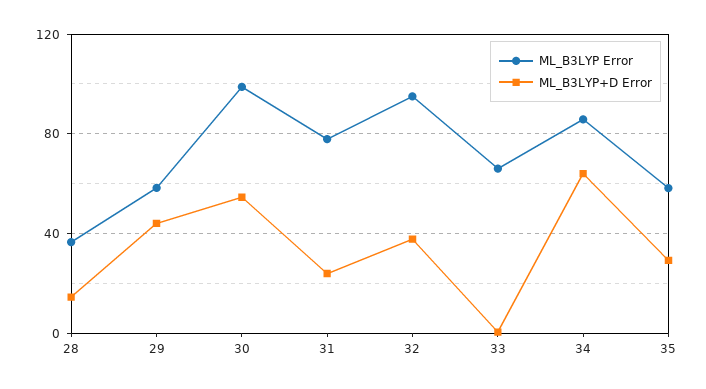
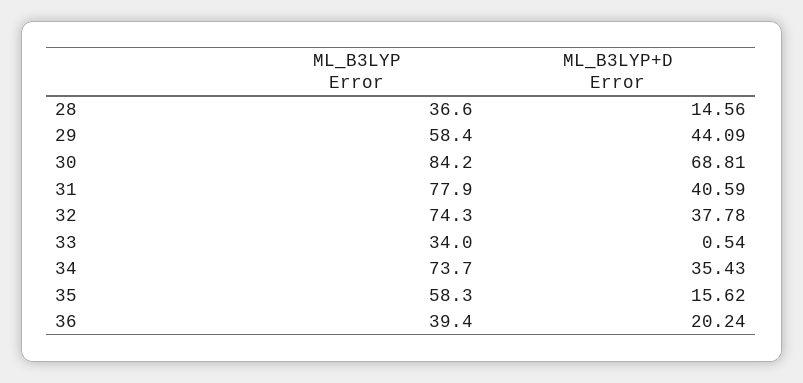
ML_B3LYP Error, 30: 100 -> 84.2
ML_B3LYP+D Error, 30: 55 -> 68.81
ML_B3LYP+D Error, 31: 25 -> 40.59
ML_B3LYP Error, 32: 95 -> 74.3
ML_B3LYP Error, 33: 65 -> 34
ML_B3LYP Error, 34: 85 -> 73.7
ML_B3LYP+D Error, 34: 65 -> 35.43
ML_B3LYP+D Error, 35: 30 -> 15.62
ML_B3LYP Error, 36: none -> 39.4
ML_B3LYP+D Error, 36: none -> 20.24

